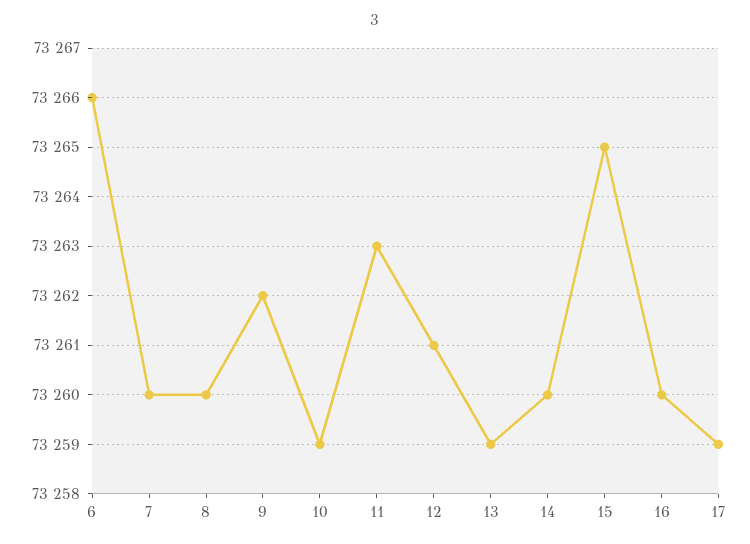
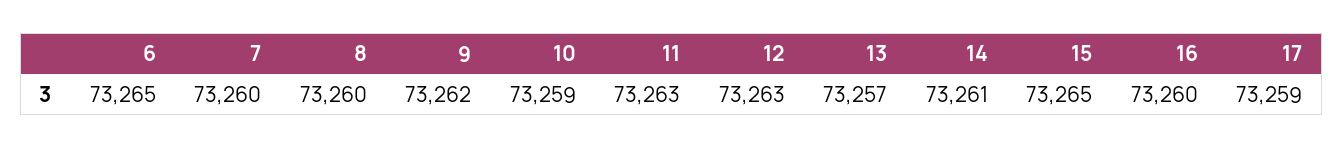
6: 73266 -> 73265
12: 73261 -> 73263
13: 73259 -> 73257
14: 73260 -> 73261

